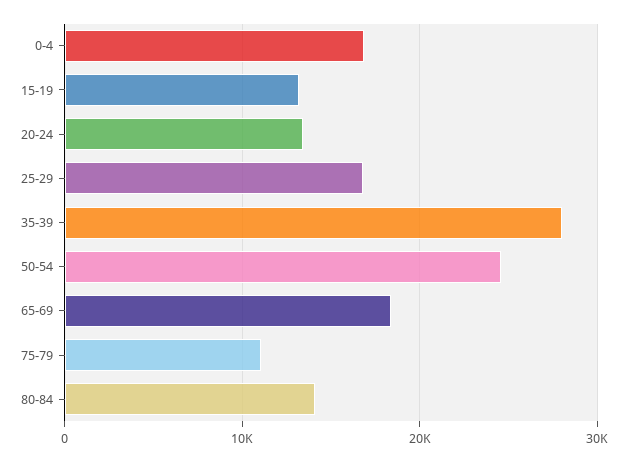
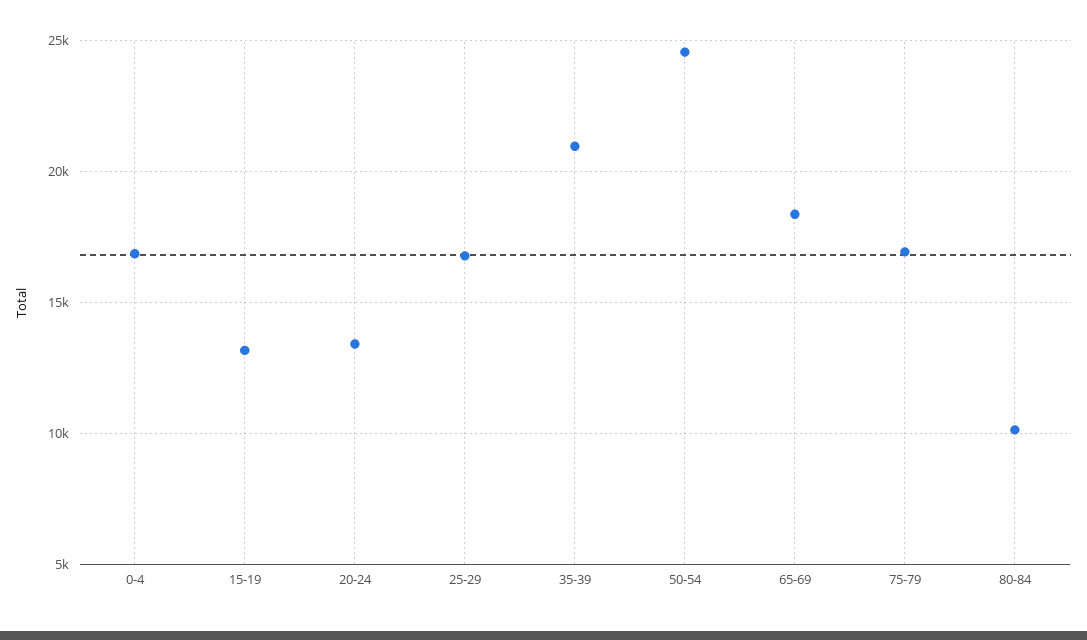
35-39: 28000 -> 21000
75-79: 11000 -> 17000
80-84: 14000 -> 10000

